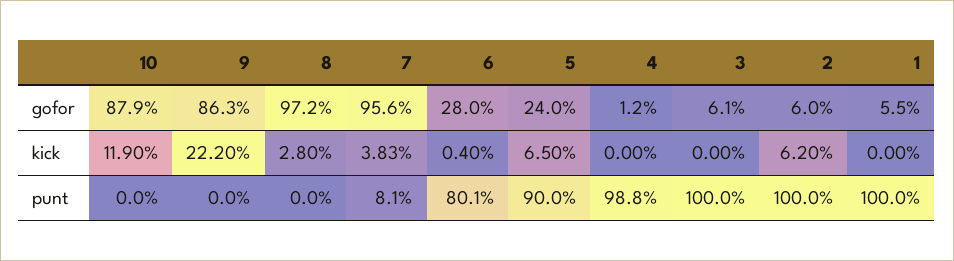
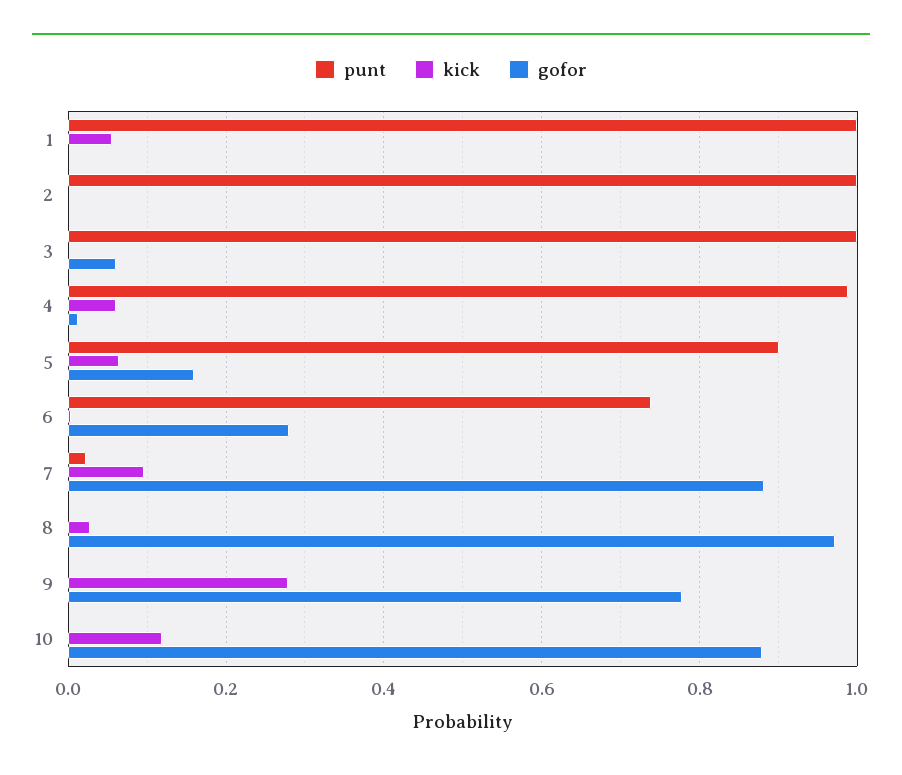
gofor, 9: 0.863 -> 0.78
gofor, 7: 0.956 -> 0.88
gofor, 5: 0.24 -> 0.16
gofor, 2: 0.06 -> 0
gofor, 1: 0.055 -> 0
kick, 9: 0.222 -> 0.28
kick, 7: 0.0383 -> 0.1
kick, 4: 0 -> 0.06
kick, 2: 0.062 -> 0
kick, 1: 0 -> 0.06
punt, 7: 0.081 -> 0.02
punt, 6: 0.801 -> 0.74

